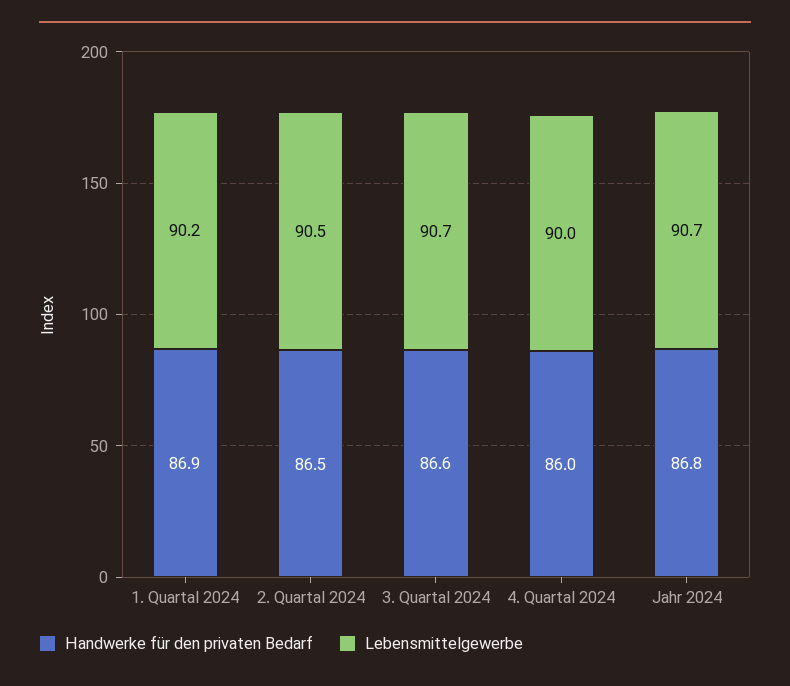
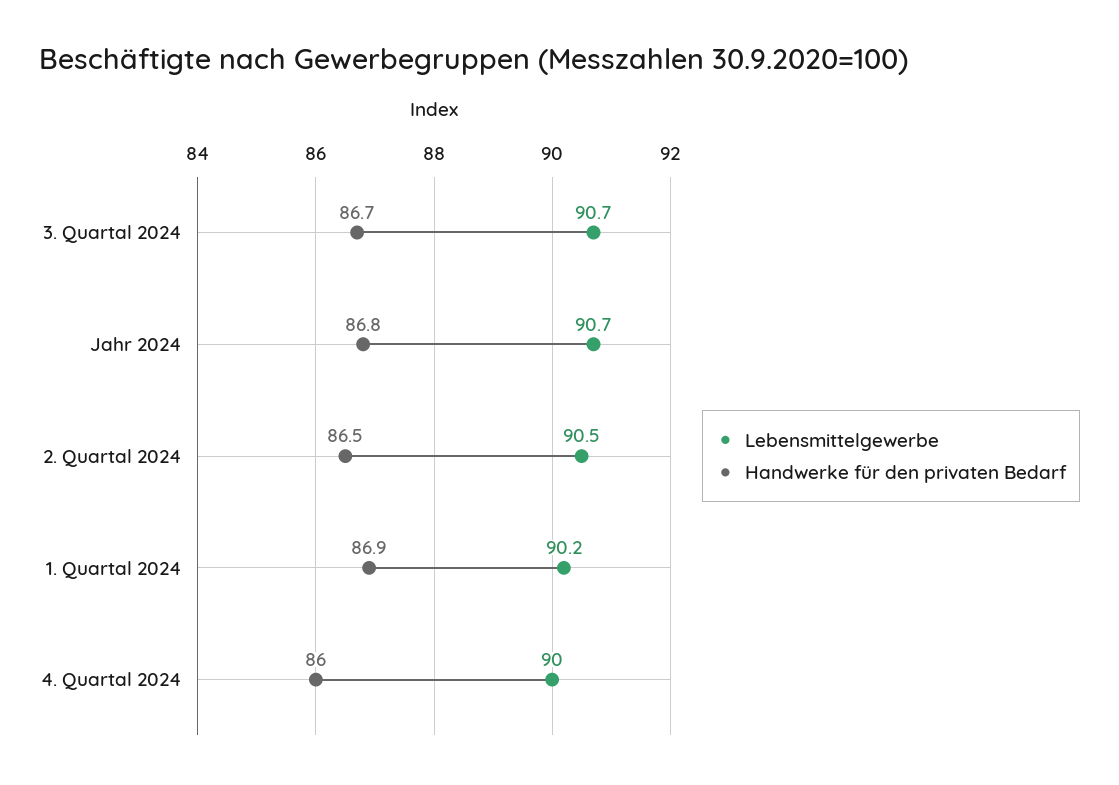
Handwerke für den privaten Bedarf, 3. Quartal 2024: 86.6 -> 86.7

